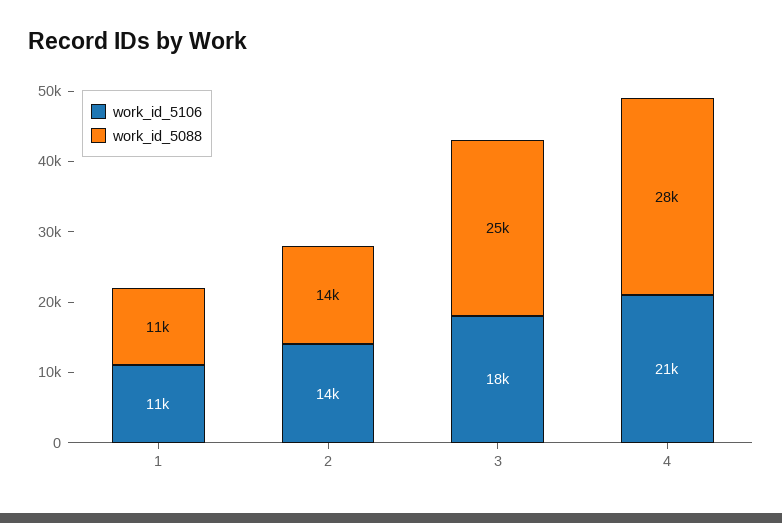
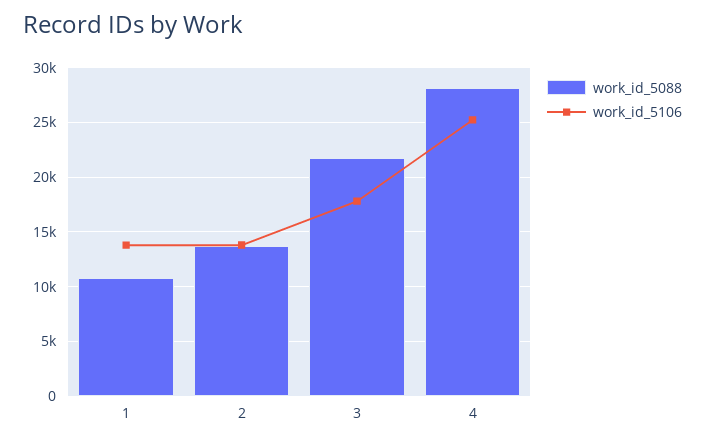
work_id_5106, 1: 11000 -> 14000
work_id_5088, 3: 25000 -> 22000
work_id_5106, 4: 21000 -> 25000

